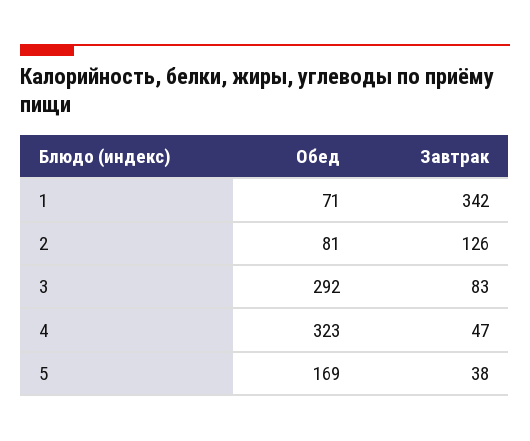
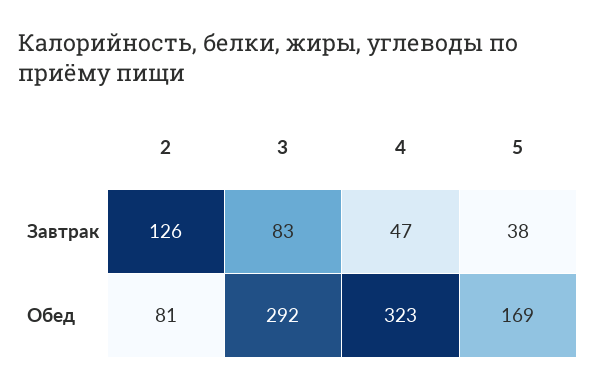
Обед, 1: 71 -> none
Завтрак, 1: 342 -> none

